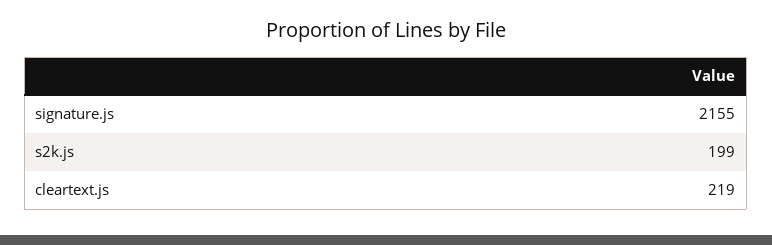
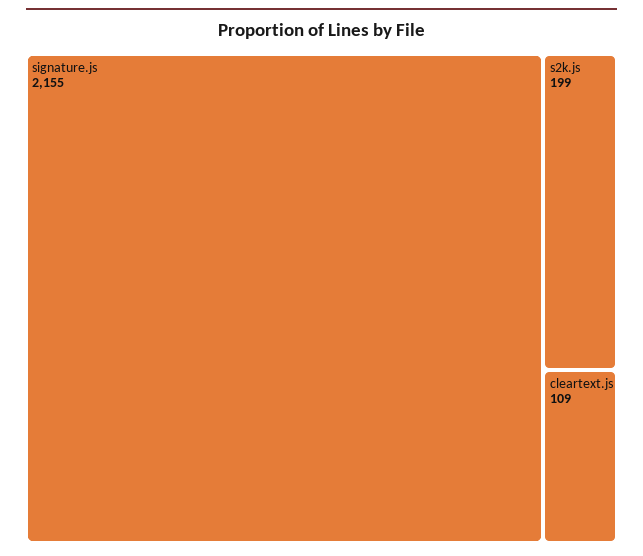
cleartext.js: 219 -> 109

